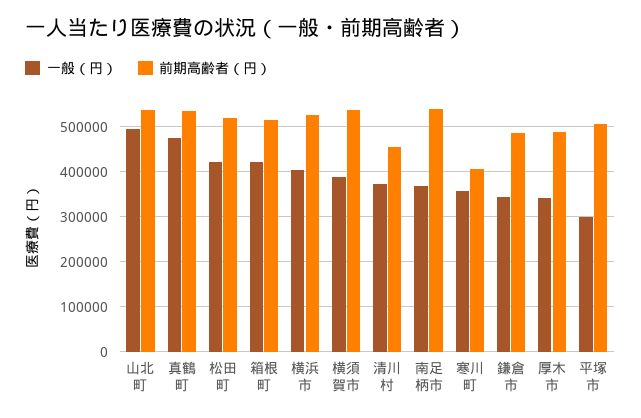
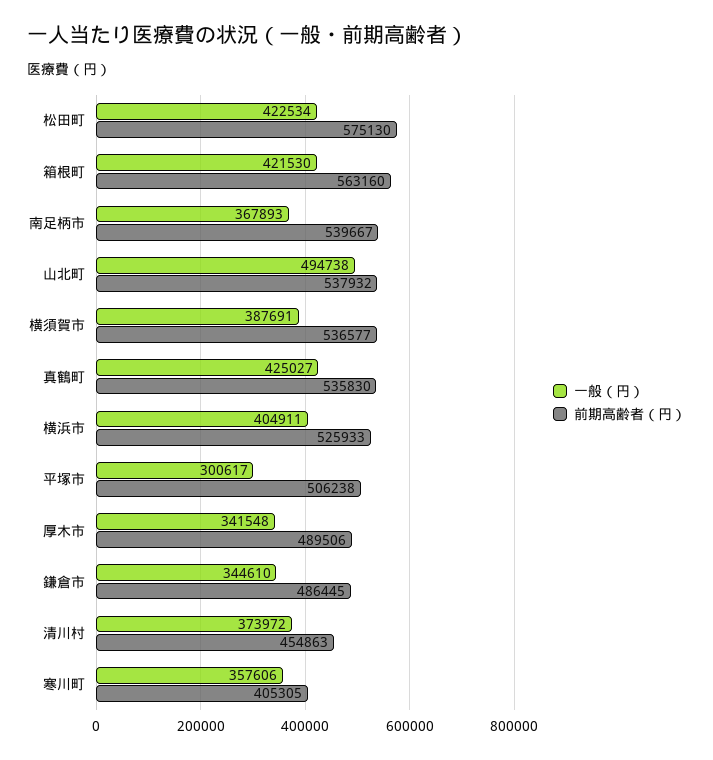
一般（円）, 真鶴町: 480000 -> 425027
前期高齢者（円）, 松田町: 520000 -> 575130
前期高齢者（円）, 箱根町: 520000 -> 563160

